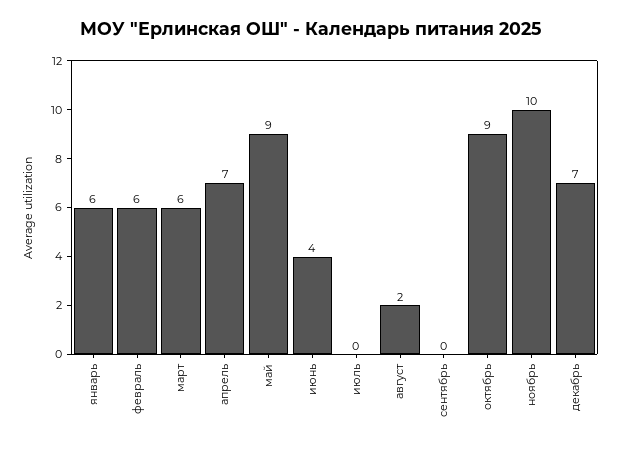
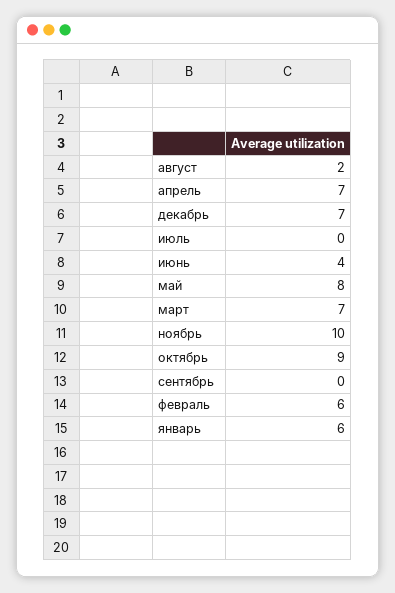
март: 6 -> 7
май: 9 -> 8

